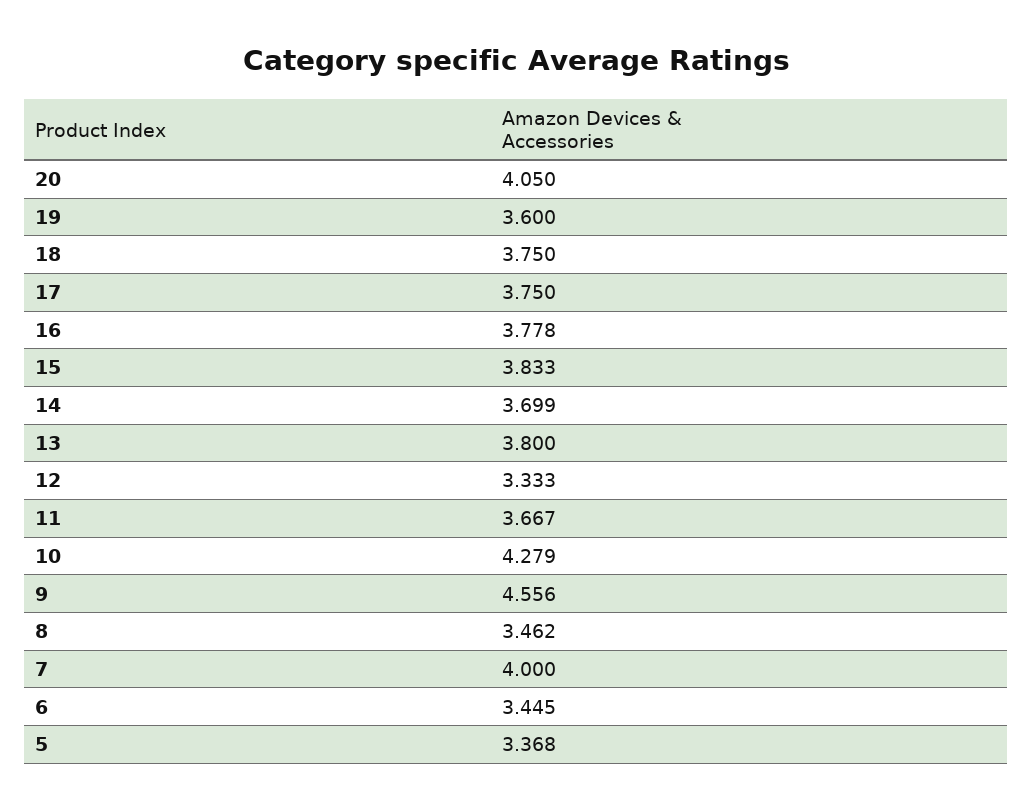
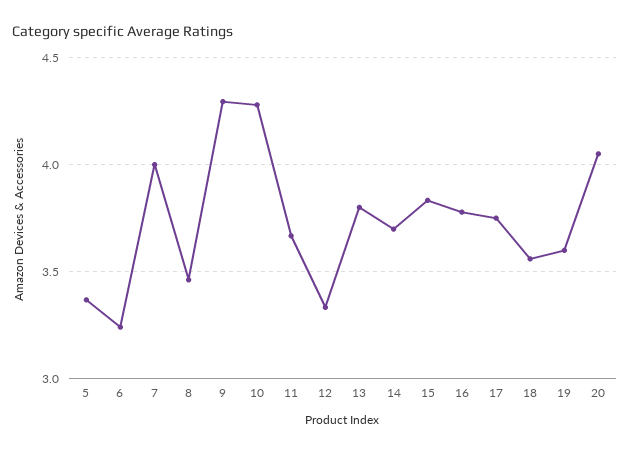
18: 3.75 -> 3.55
9: 4.556 -> 4.3
6: 3.445 -> 3.25

